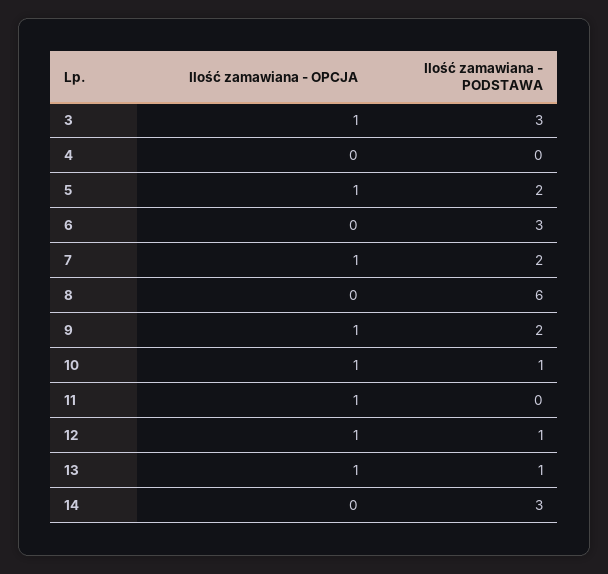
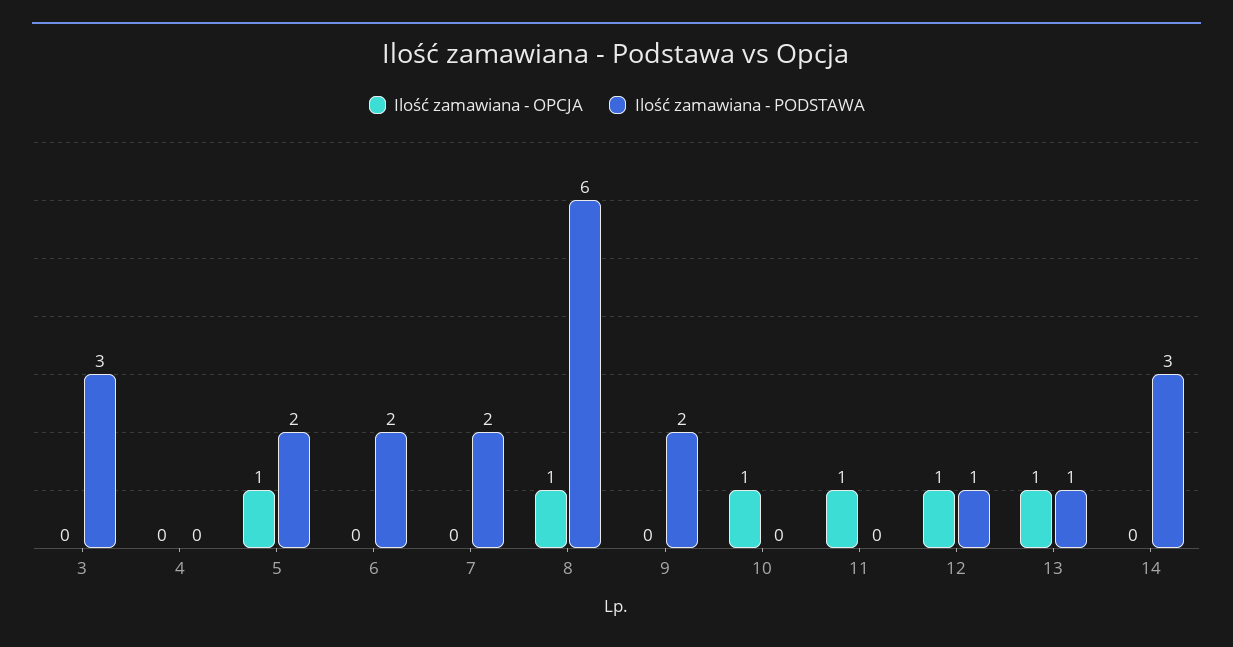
Ilość zamawiana - OPCJA, 3: 1 -> 0
Ilość zamawiana - PODSTAWA, 6: 3 -> 2
Ilość zamawiana - OPCJA, 7: 1 -> 0
Ilość zamawiana - OPCJA, 8: 0 -> 1
Ilość zamawiana - OPCJA, 9: 1 -> 0
Ilość zamawiana - PODSTAWA, 10: 1 -> 0

